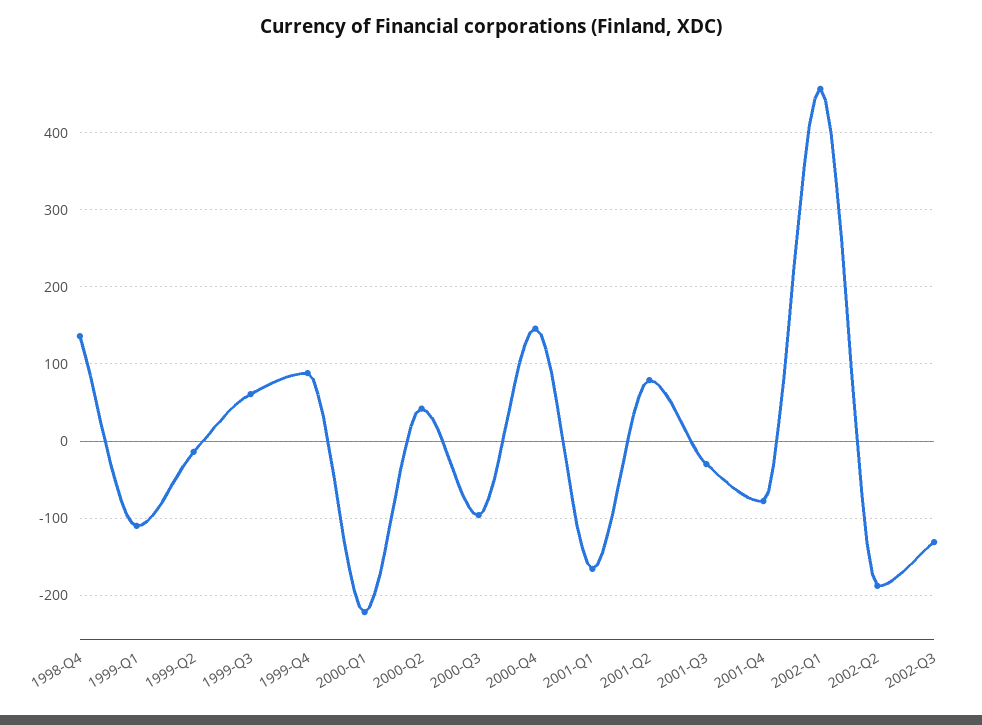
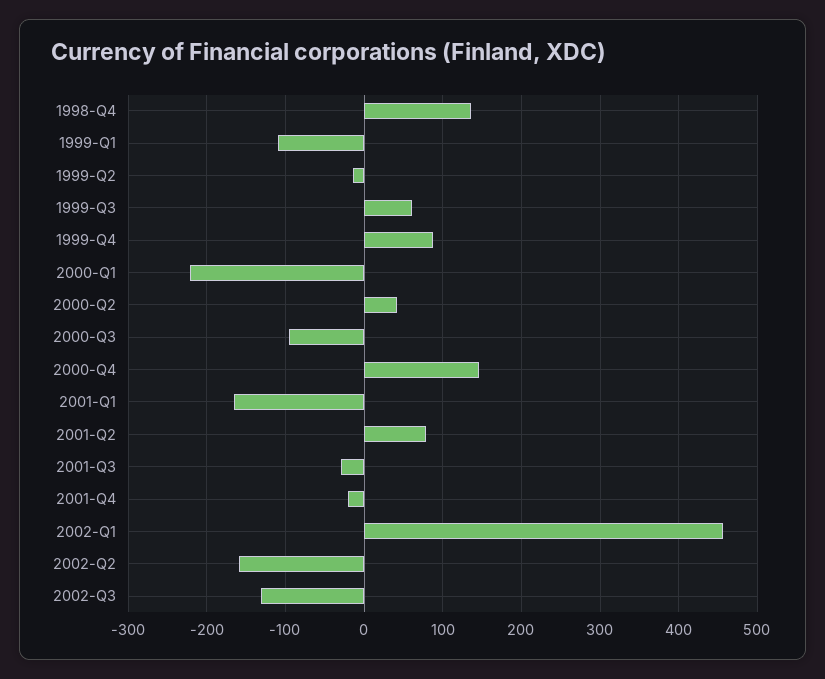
2001-Q4: -80 -> -20
2002-Q2: -190 -> -160

